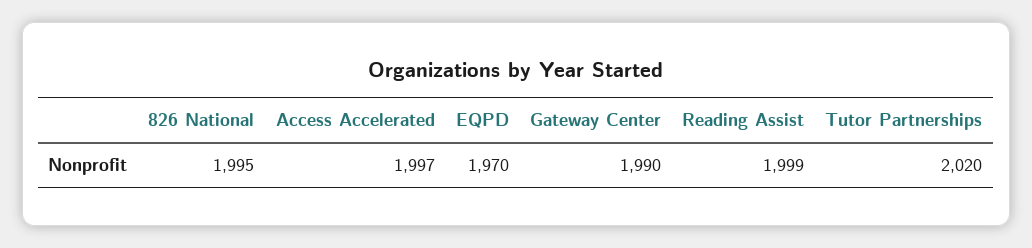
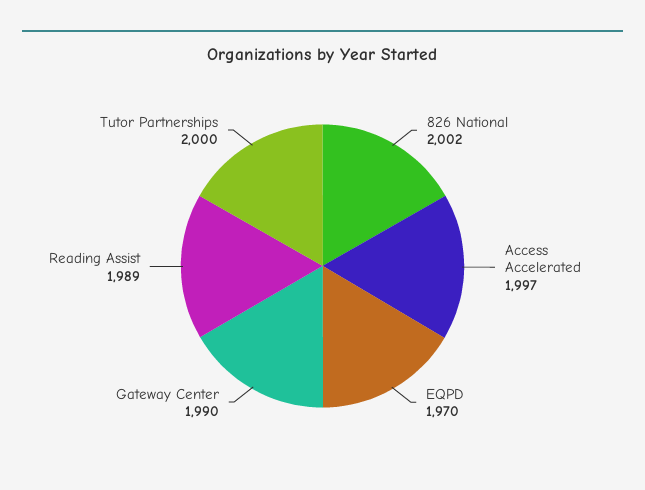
826 National: 1995 -> 2002
Reading Assist: 1999 -> 1989
Tutor Partnerships: 2020 -> 2000

